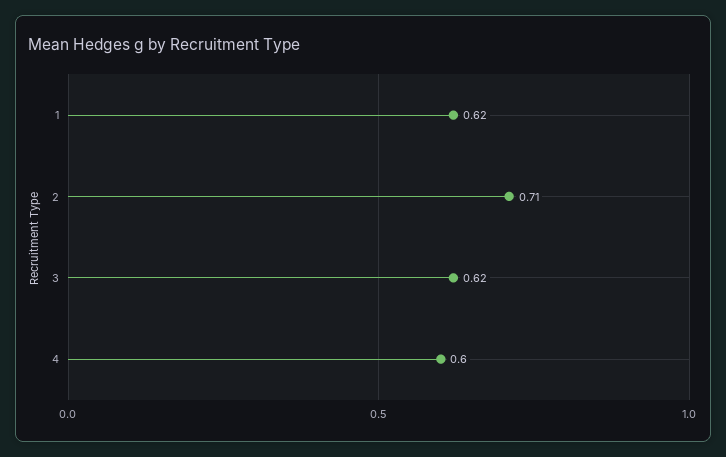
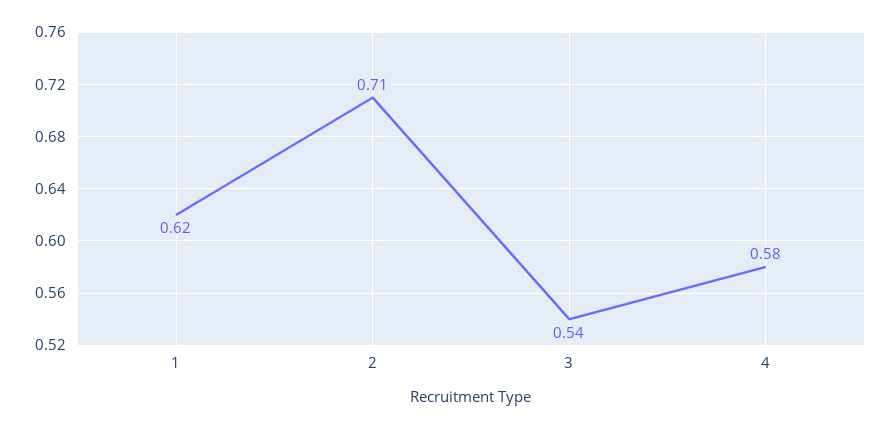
3: 0.62 -> 0.54
4: 0.6 -> 0.58

